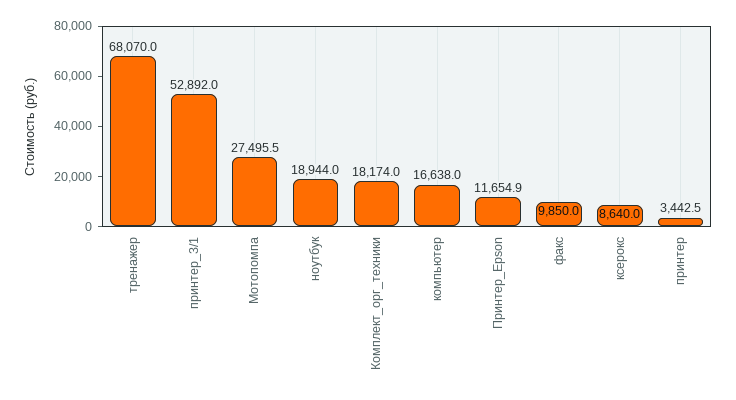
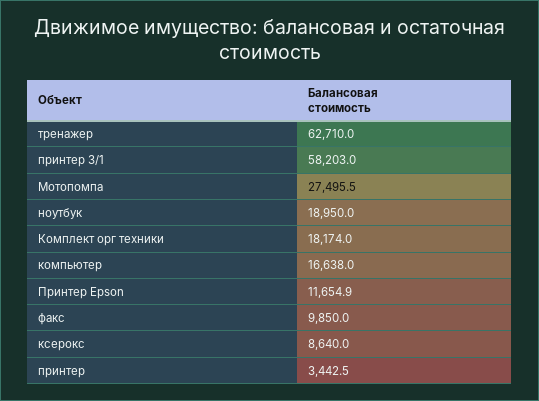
тренажер: 68070 -> 62710
принтер_3/1: 52892 -> 58203
ноутбук: 18944 -> 18950

